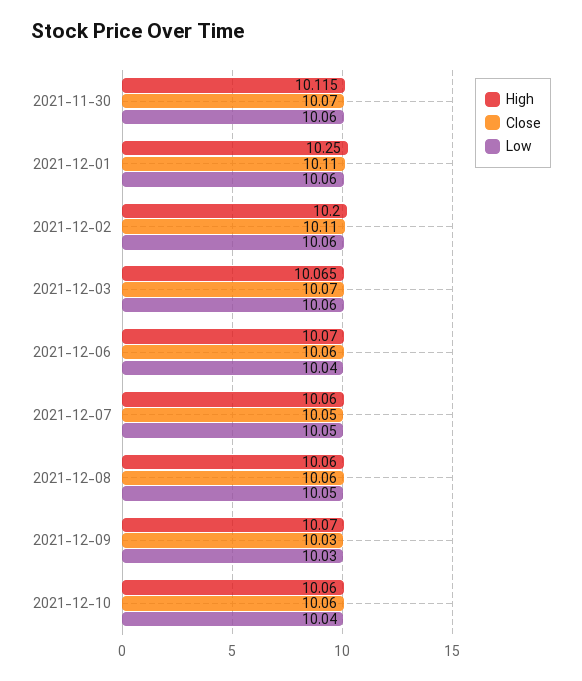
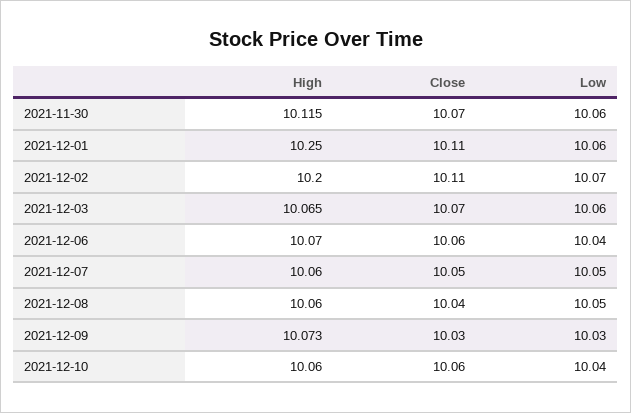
Low, 2021-12-02: 10.06 -> 10.07
Close, 2021-12-08: 10.06 -> 10.04
High, 2021-12-09: 10.07 -> 10.073

